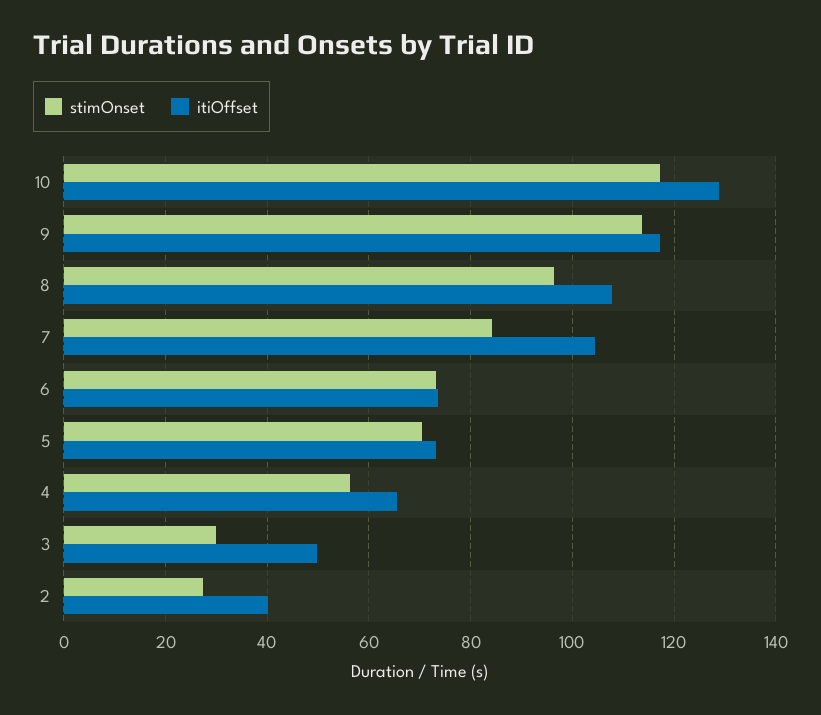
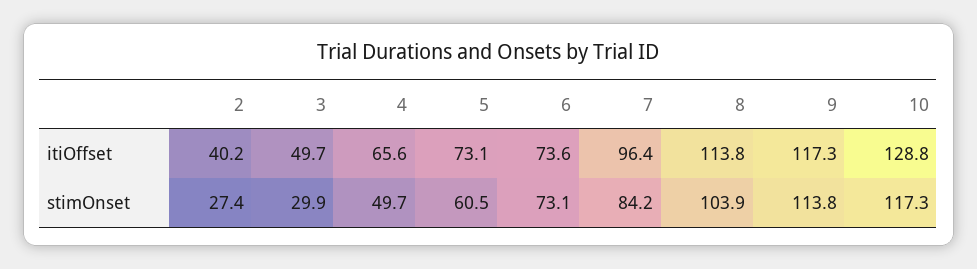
stimOnset, 8: 96 -> 103.9
itiOffset, 8: 108 -> 113.8
itiOffset, 7: 104 -> 96.4
stimOnset, 5: 70 -> 60.5
stimOnset, 4: 56 -> 49.7

